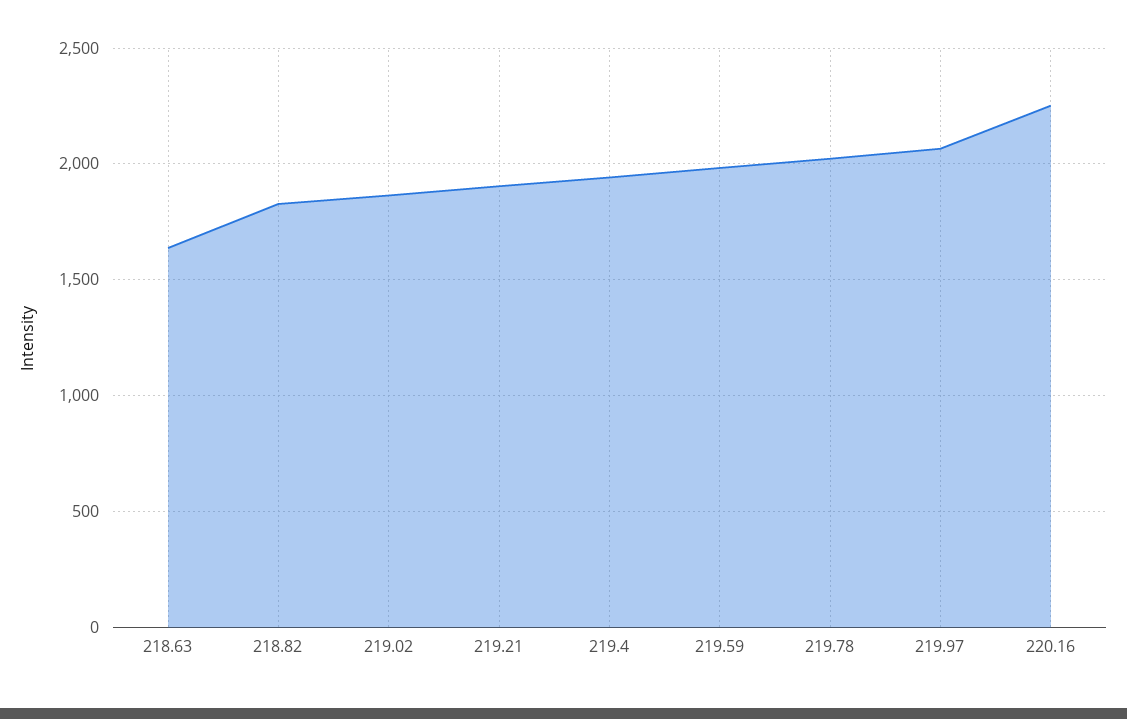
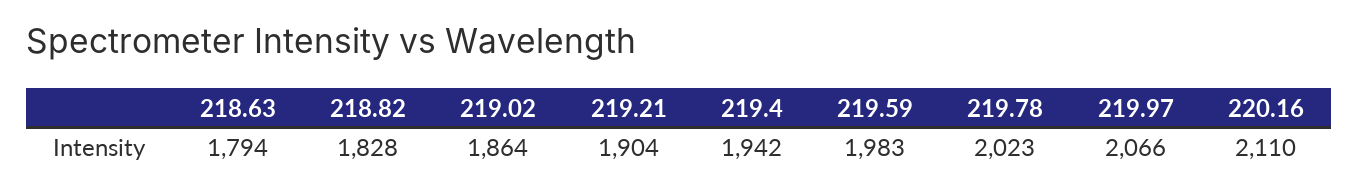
218.63: 1650 -> 1794
220.16: 2250 -> 2110

